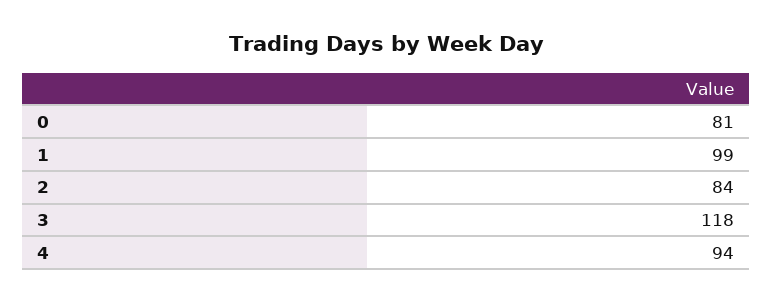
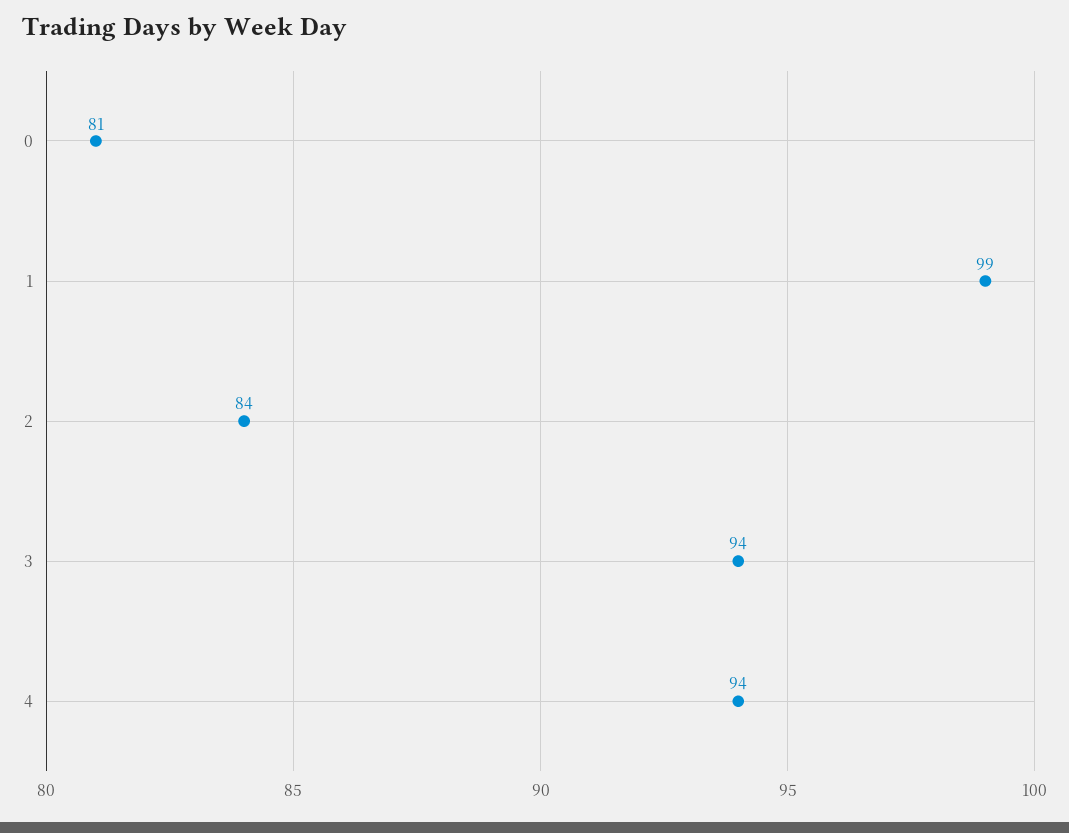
3: 118 -> 94

